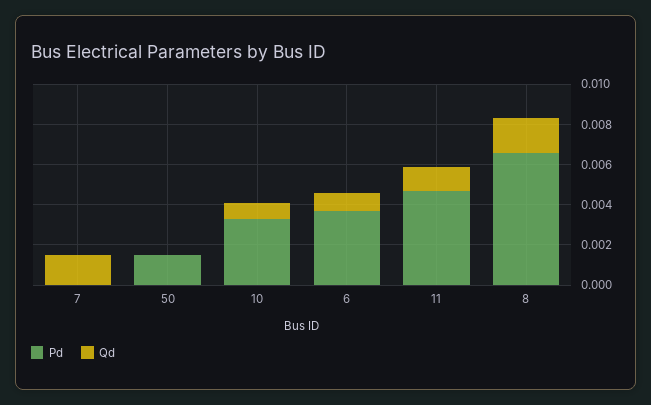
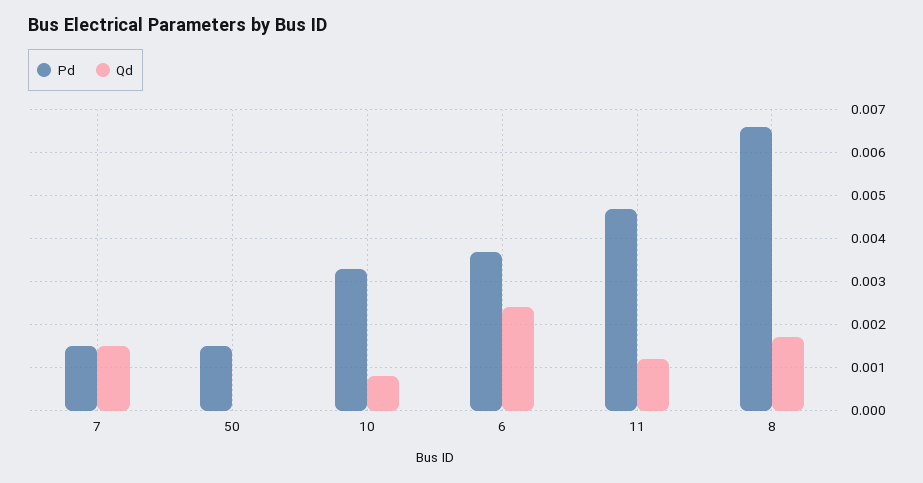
Pd, 7: 0 -> 0.0015
Qd, 6: 0.001 -> 0.0025

